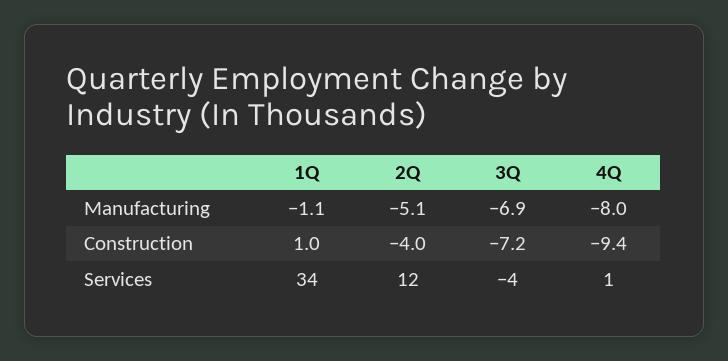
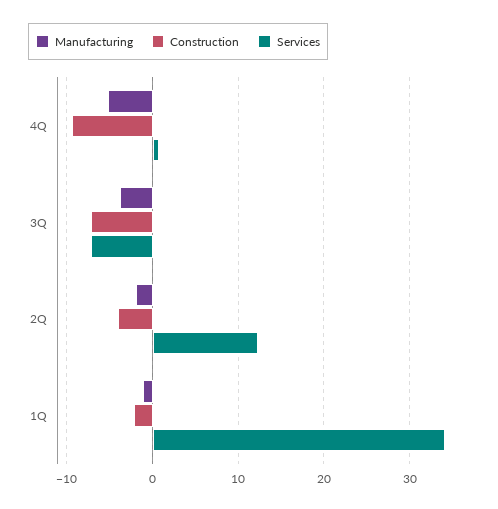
Manufacturing, 2Q: -5.1 -> -2
Manufacturing, 3Q: -6.9 -> -4
Manufacturing, 4Q: -8 -> -5
Construction, 1Q: 1 -> -2
Services, 3Q: -4 -> -7

